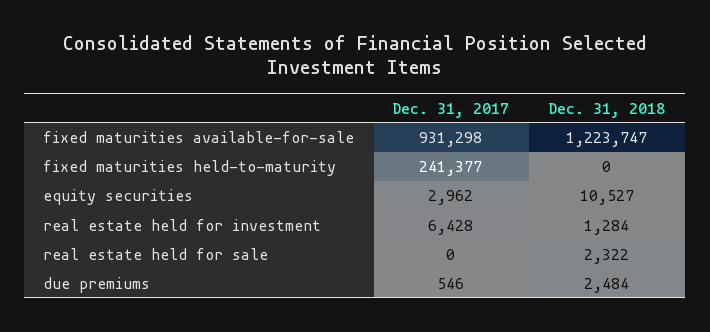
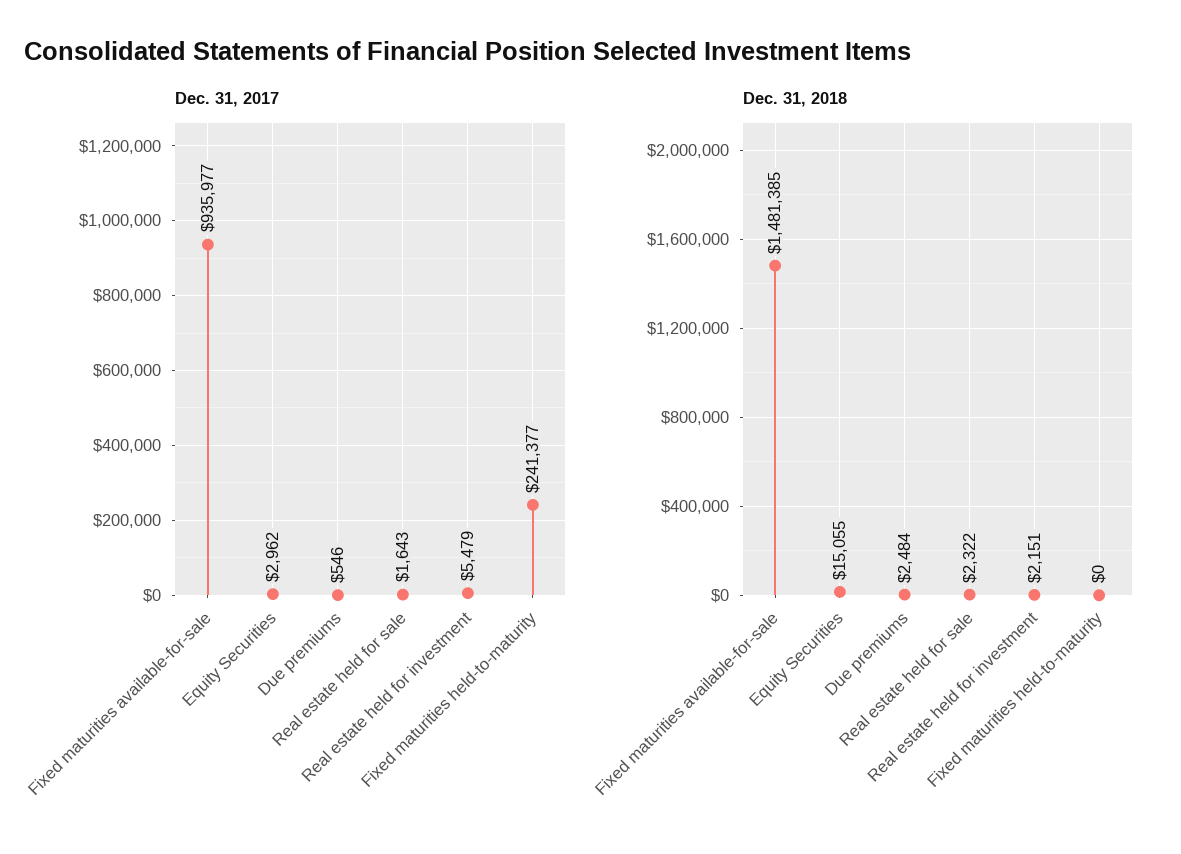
Dec. 31, 2017, fixed maturities available-for-sale: 931298 -> 935977
Dec. 31, 2018, fixed maturities available-for-sale: 1223747 -> 1481385
Dec. 31, 2018, equity securities: 10527 -> 15055
Dec. 31, 2017, real estate held for investment: 6428 -> 5479
Dec. 31, 2018, real estate held for investment: 1284 -> 2151
Dec. 31, 2017, real estate held for sale: 0 -> 1643

